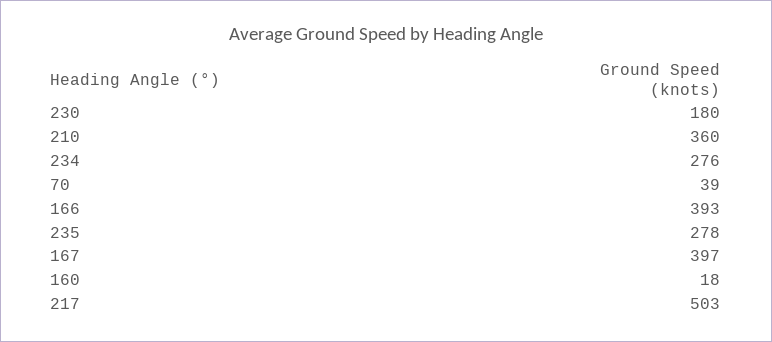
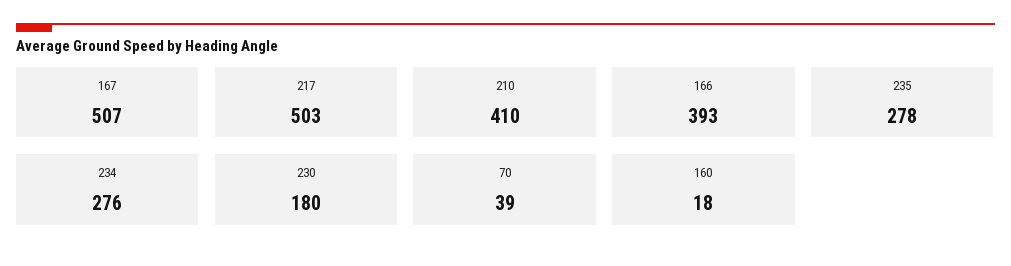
210: 360 -> 410
167: 397 -> 507

